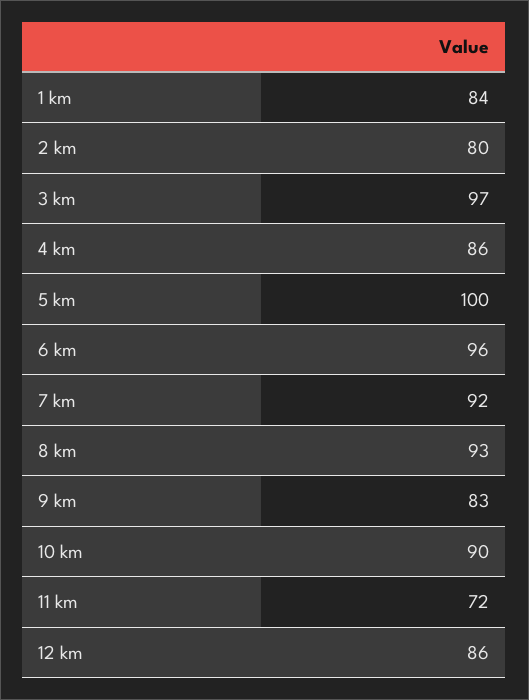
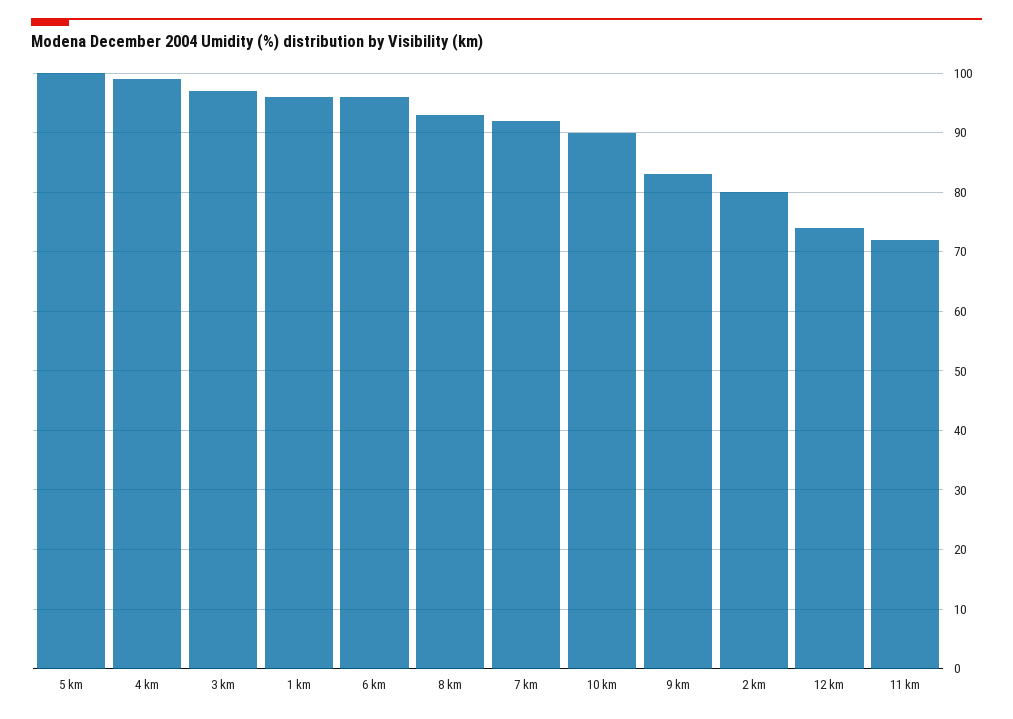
1 km: 84 -> 95
4 km: 86 -> 100
12 km: 86 -> 75

